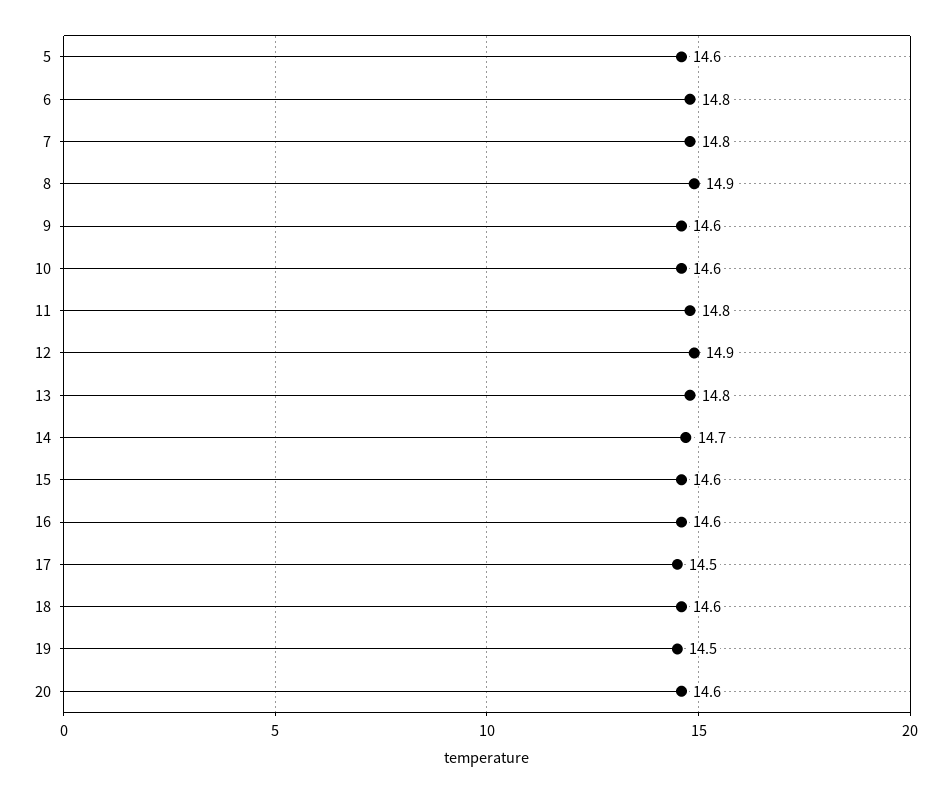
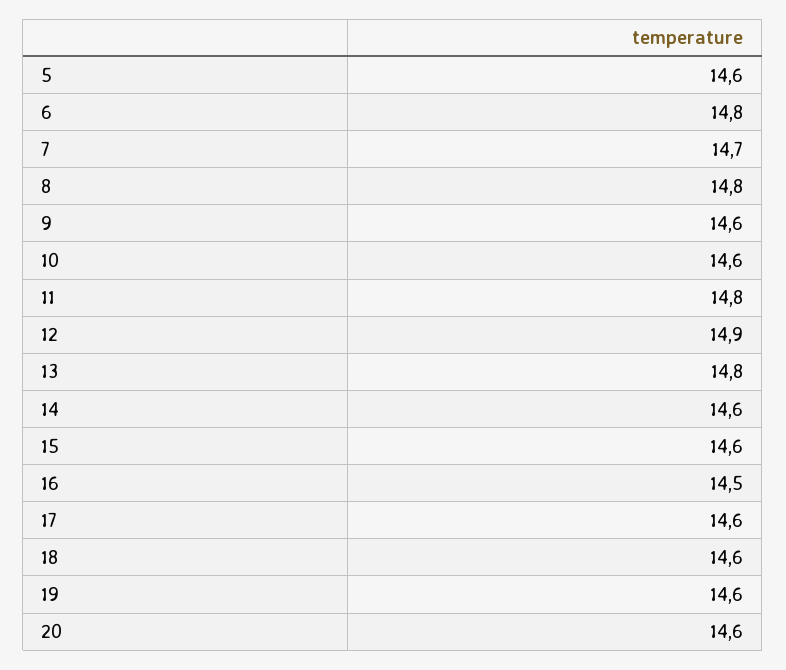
7: 14.8 -> 14.7
8: 14.9 -> 14.8
14: 14.7 -> 14.6
16: 14.6 -> 14.5
17: 14.5 -> 14.6
19: 14.5 -> 14.6

